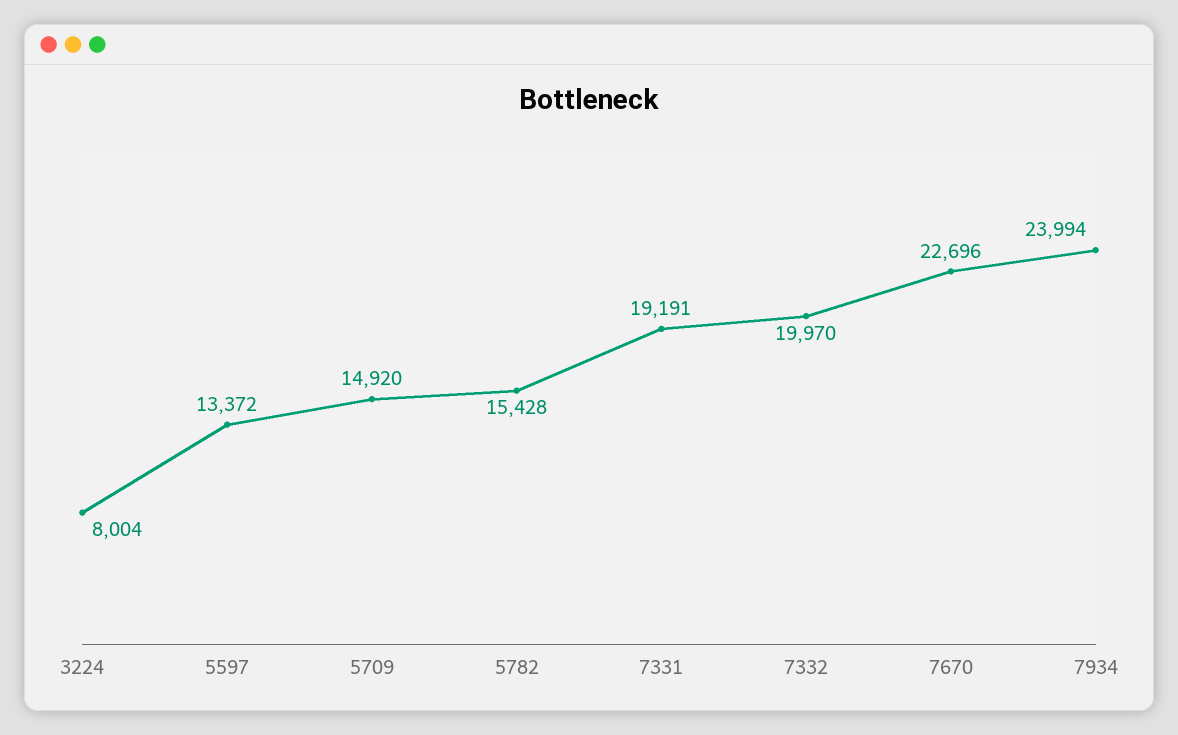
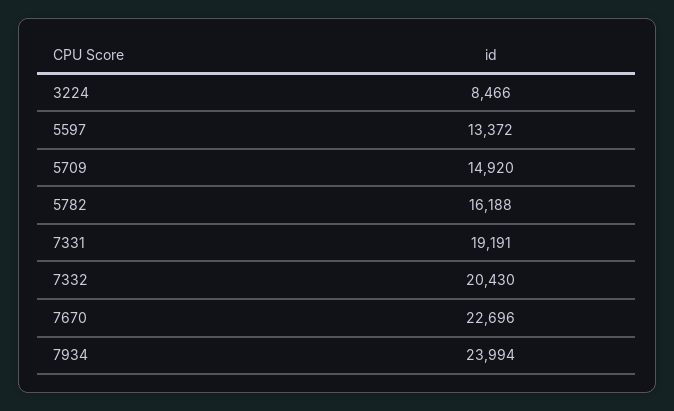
3224: 8004 -> 8466
5782: 15428 -> 16188
7332: 19970 -> 20430

